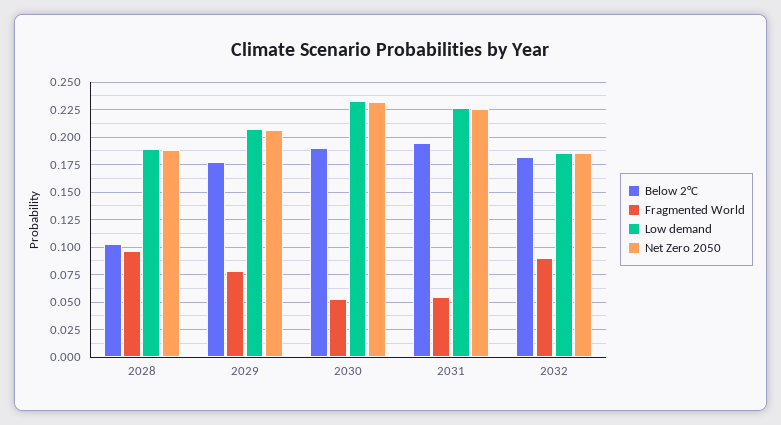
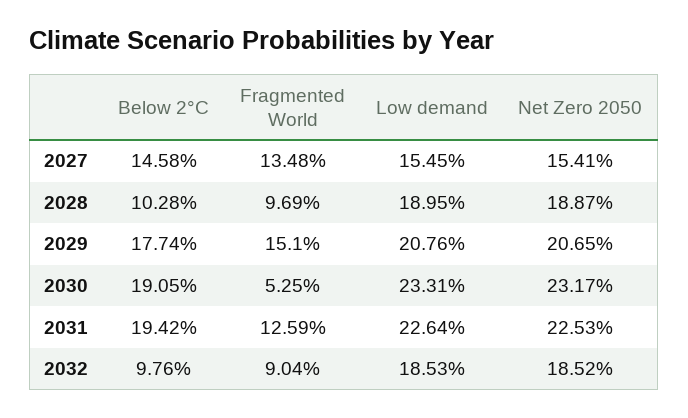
Fragmented World, 2029: 0.075 -> 0.151
Fragmented World, 2031: 0.05 -> 0.1259
Below 2°C, 2032: 0.175 -> 0.0976
Below 2°C, 2027: none -> 0.1458
Fragmented World, 2027: none -> 0.1348
Low demand, 2027: none -> 0.1545
Net Zero 2050, 2027: none -> 0.1541

